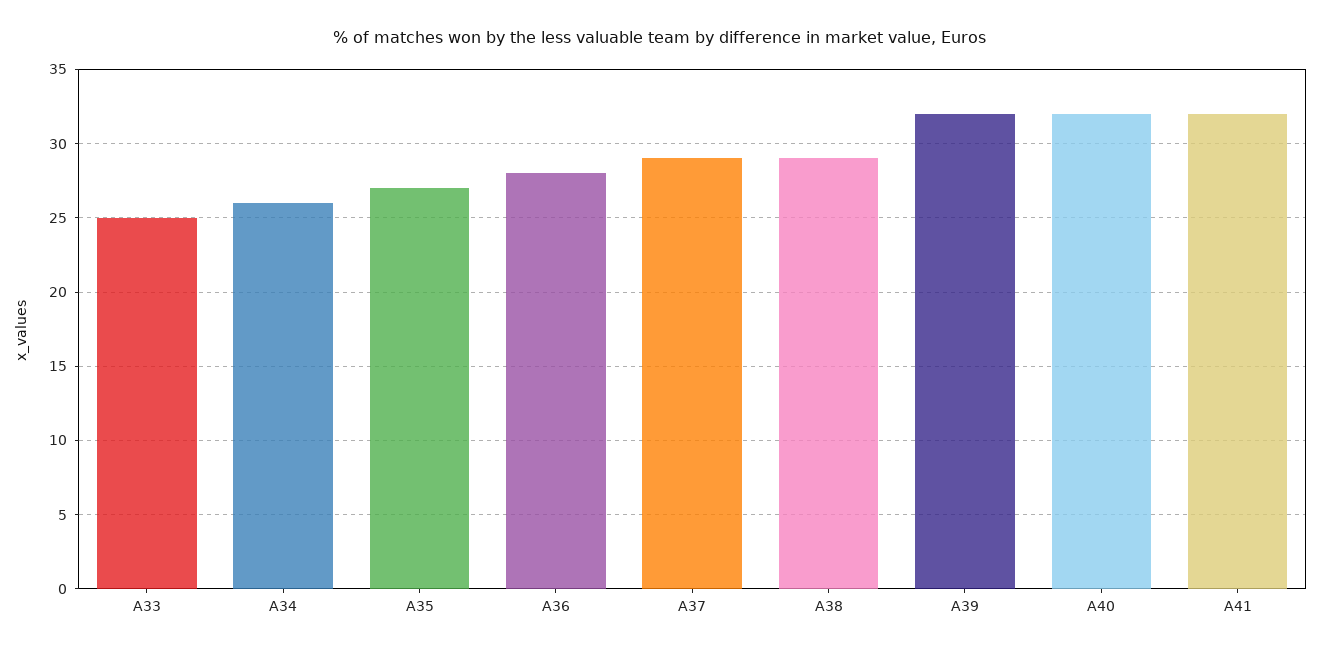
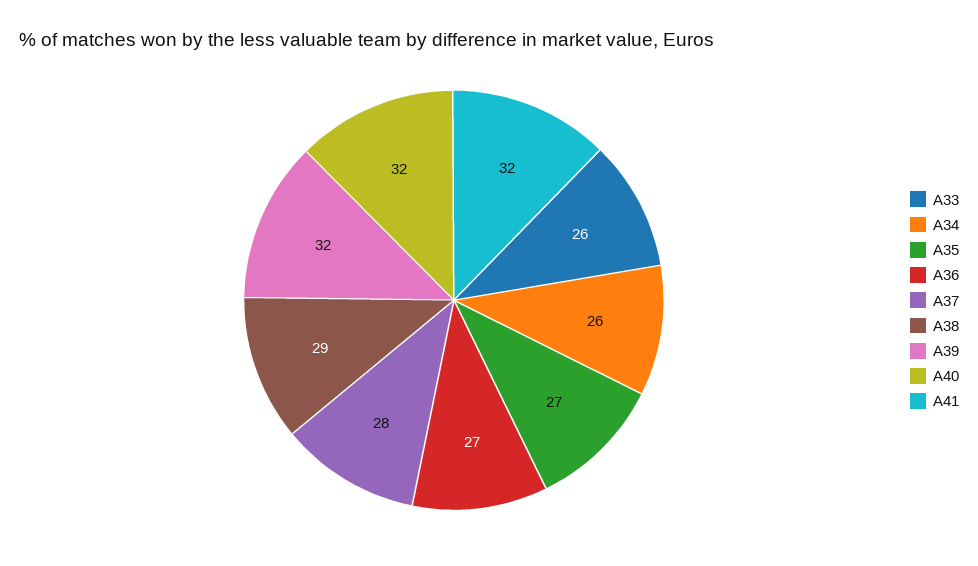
A33: 25 -> 26
A36: 28 -> 27
A37: 29 -> 28

